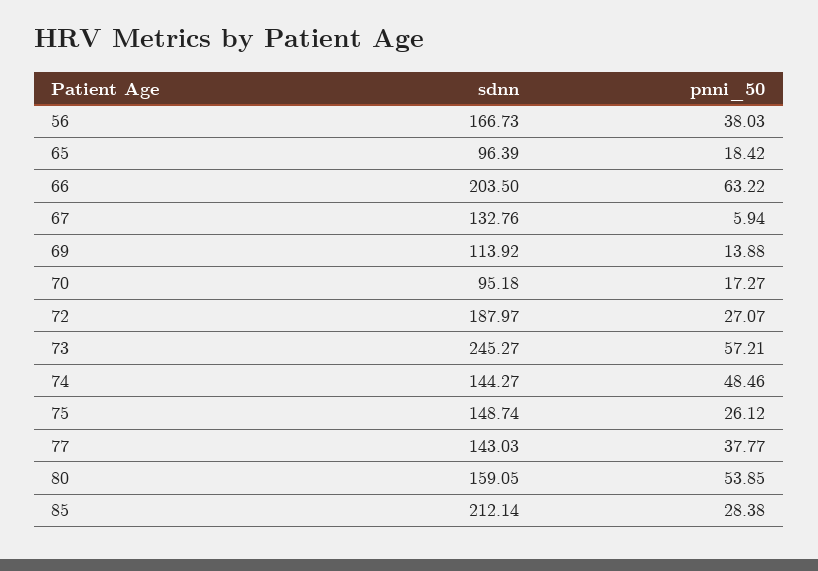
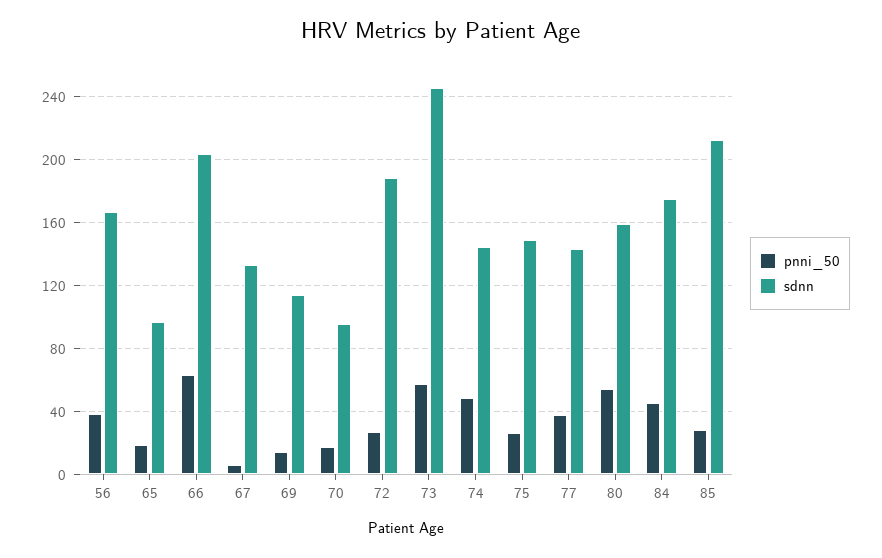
pnni_50, 84: none -> 45
sdnn, 84: none -> 175

